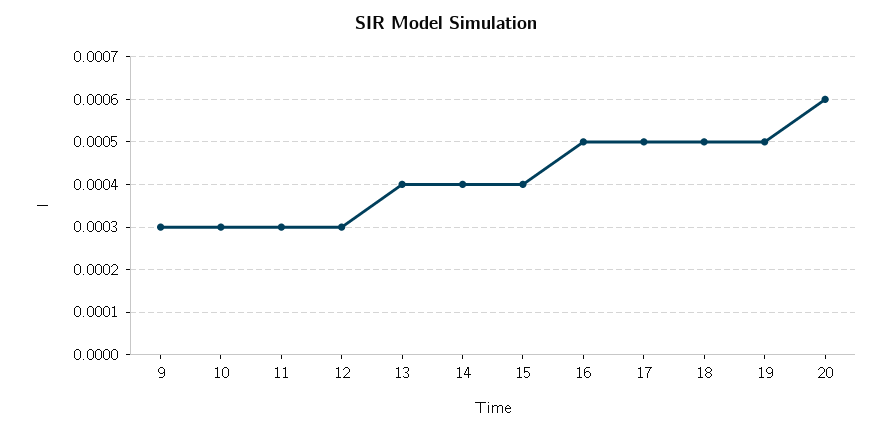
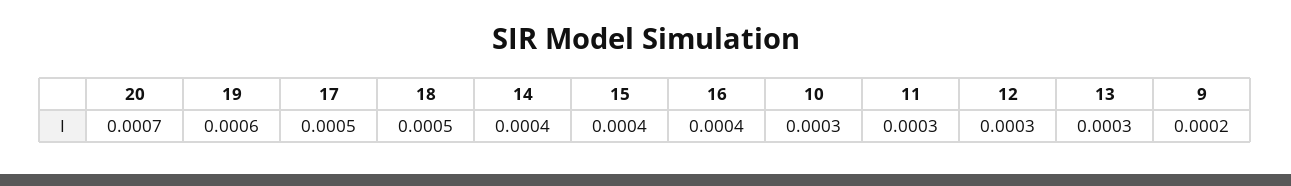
9: 0.0003 -> 0.0002
13: 0.0004 -> 0.0003
16: 0.0005 -> 0.0004
19: 0.0005 -> 0.0006
20: 0.0006 -> 0.0007

